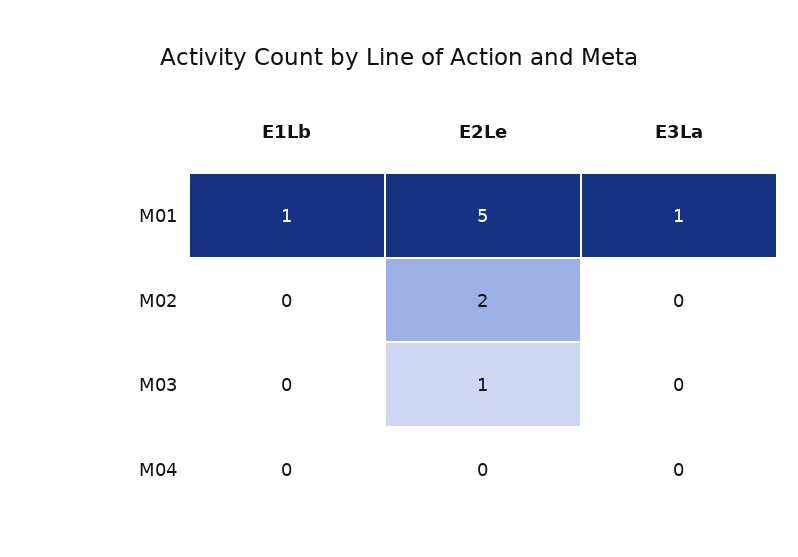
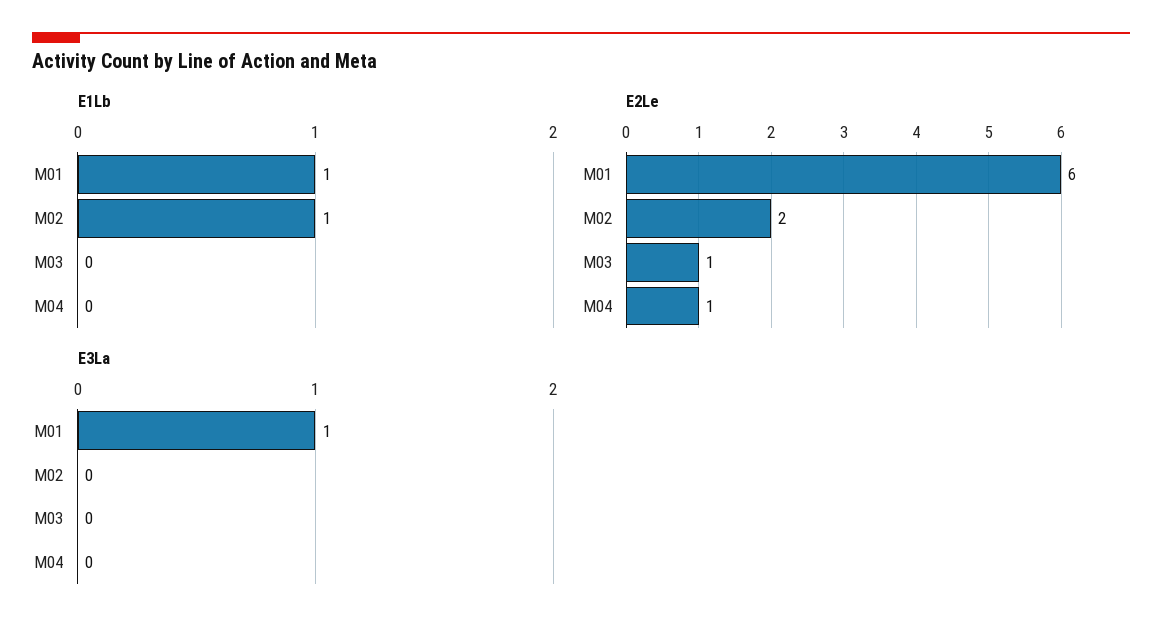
E2Le, M01: 5 -> 6
E1Lb, M02: 0 -> 1
E2Le, M04: 0 -> 1

